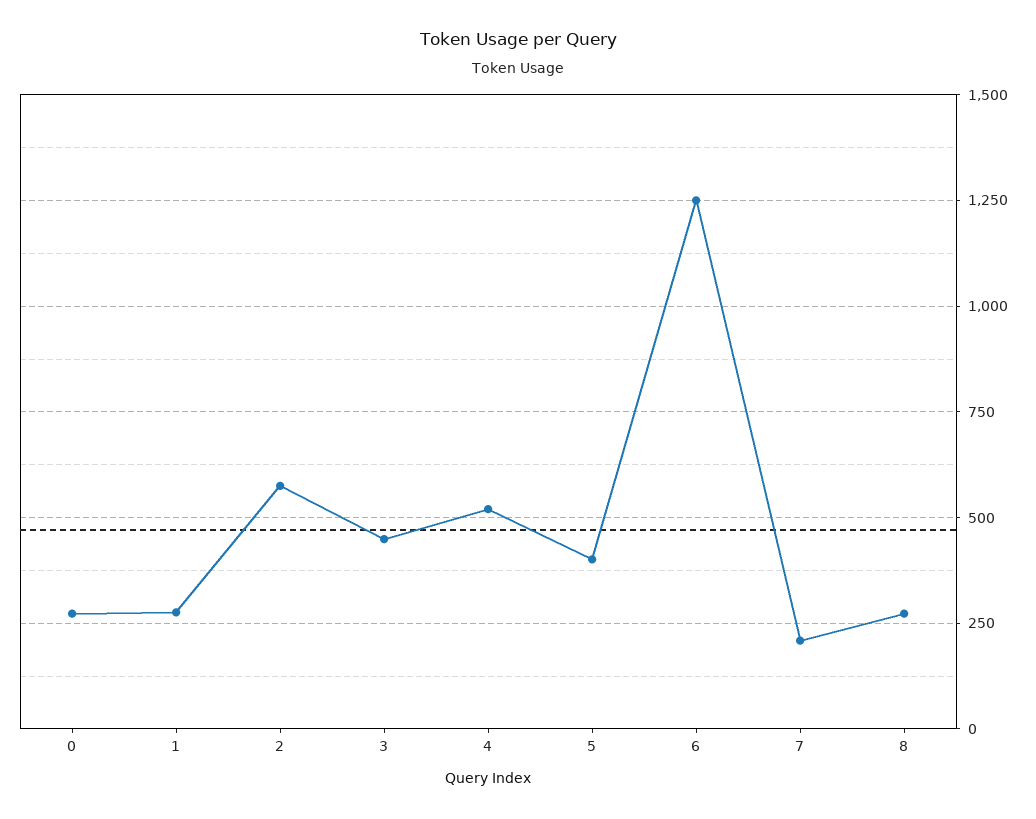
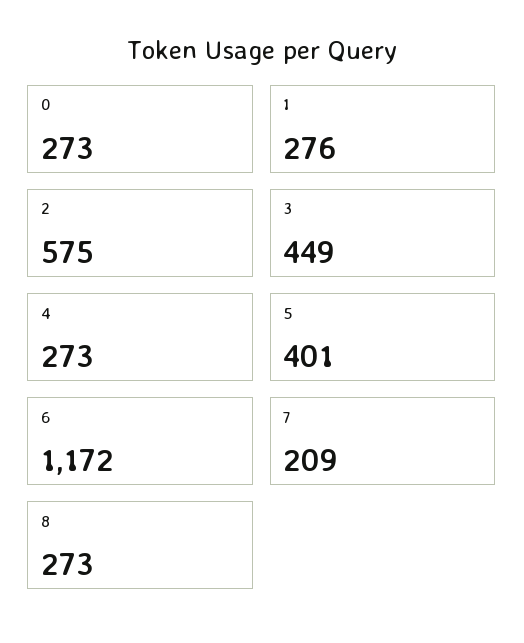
4: 525 -> 273
6: 1250 -> 1172

